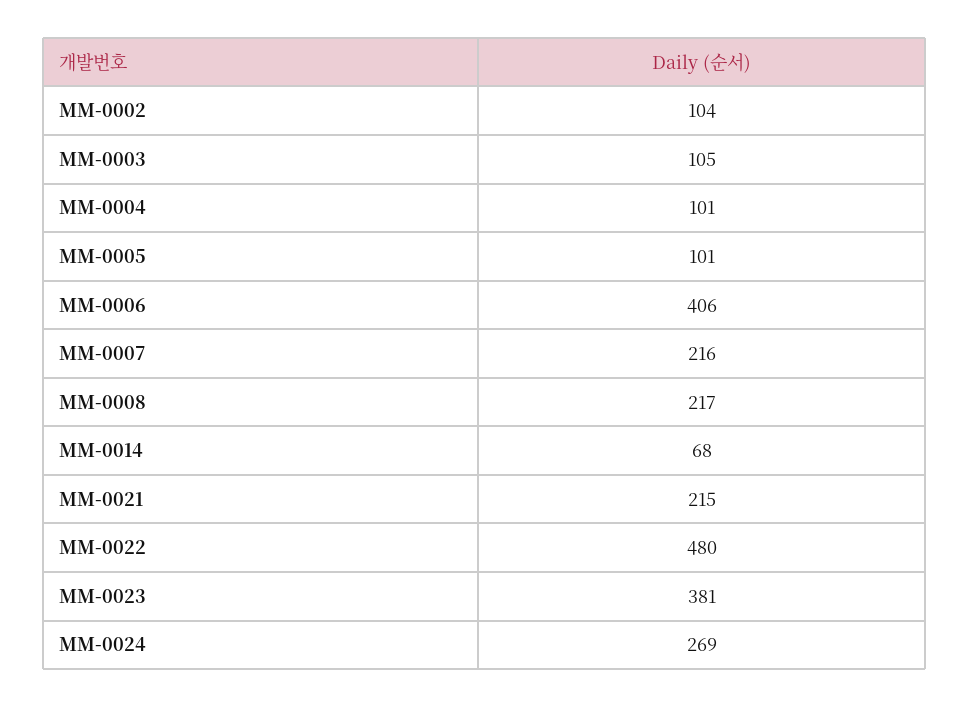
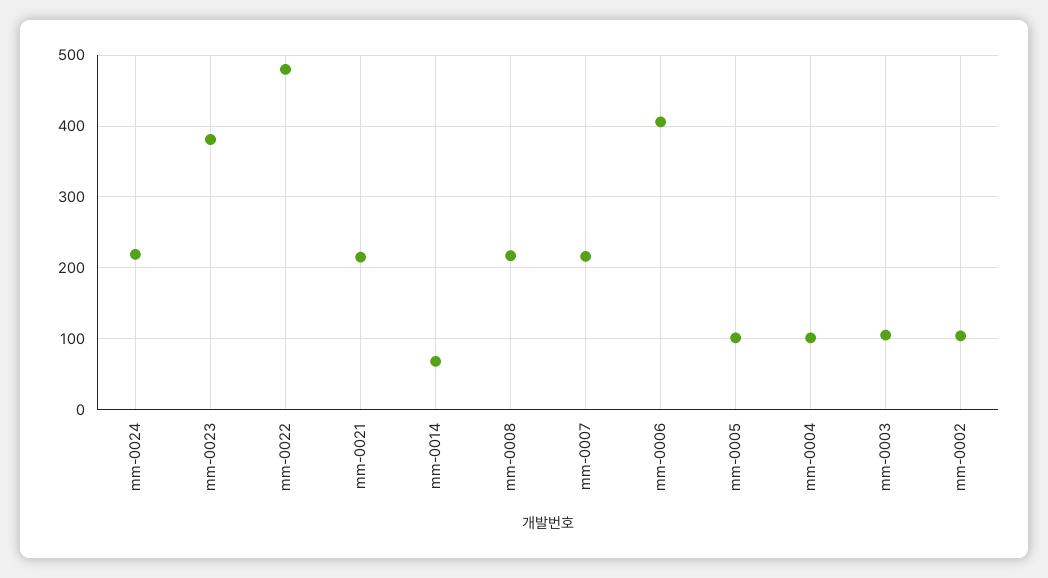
MM-0024: 269 -> 220

